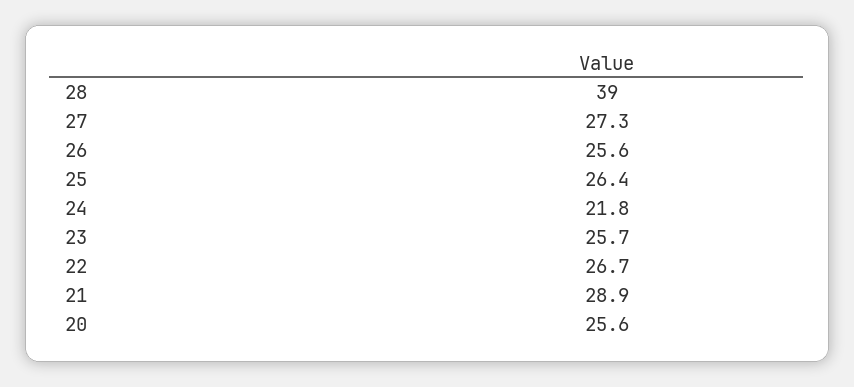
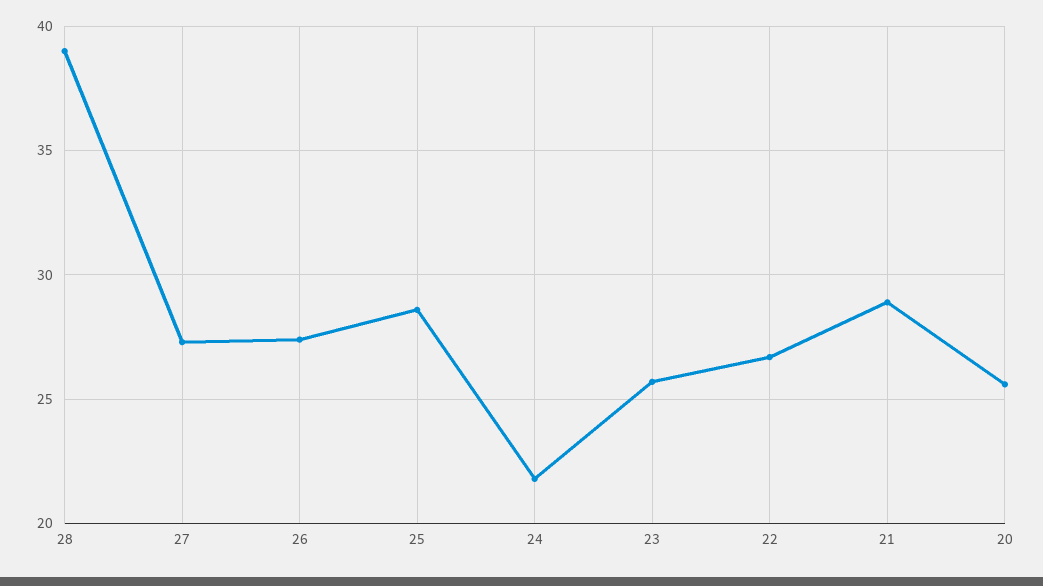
26: 25.6 -> 27.5
25: 26.4 -> 28.5

